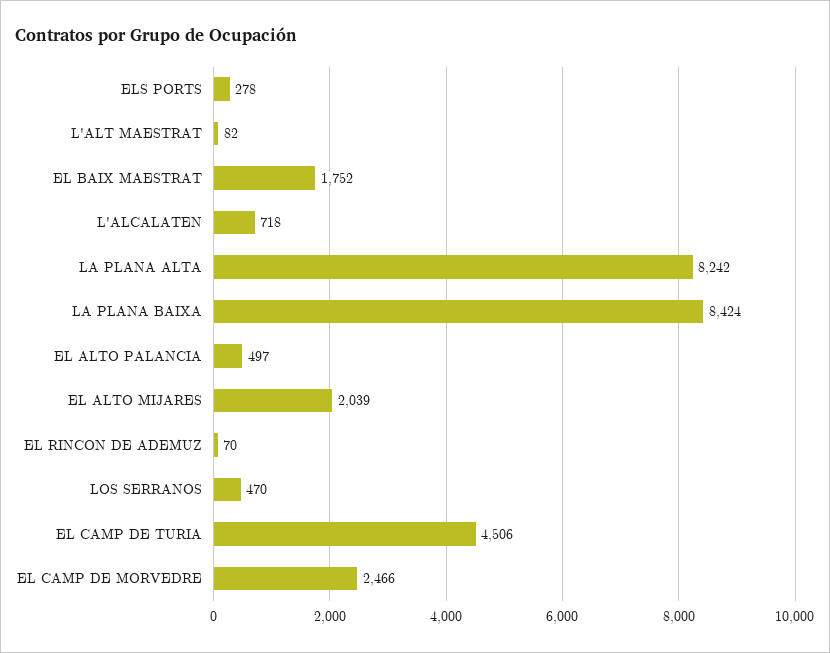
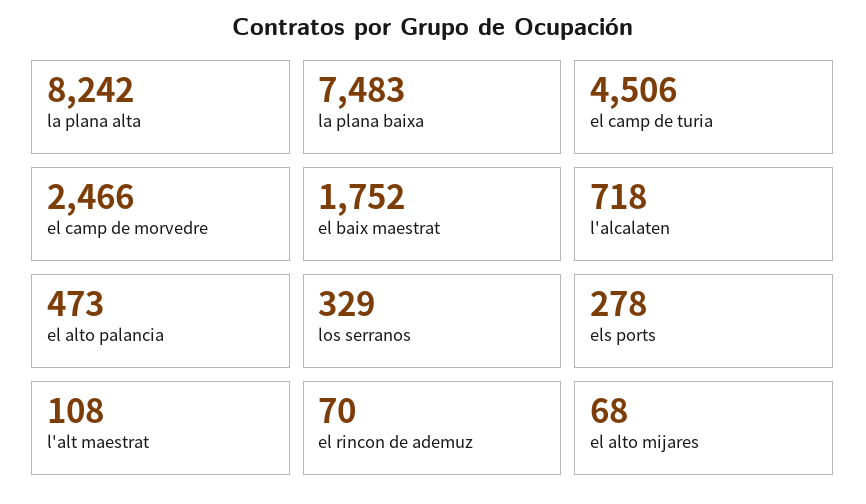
L'ALT MAESTRAT: 82 -> 108
LA PLANA BAIXA: 8424 -> 7483
EL ALTO PALANCIA: 497 -> 473
EL ALTO MIJARES: 2039 -> 68
LOS SERRANOS: 470 -> 329

